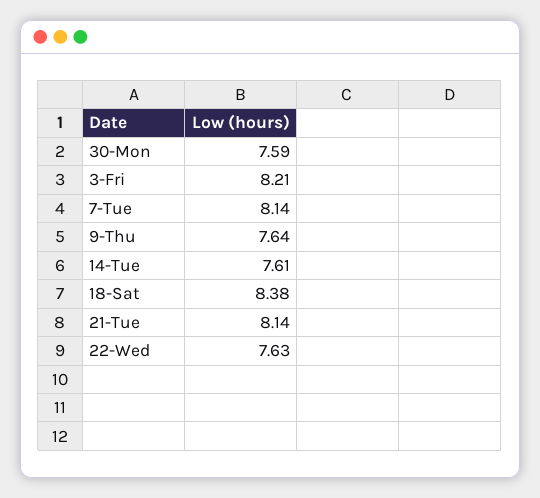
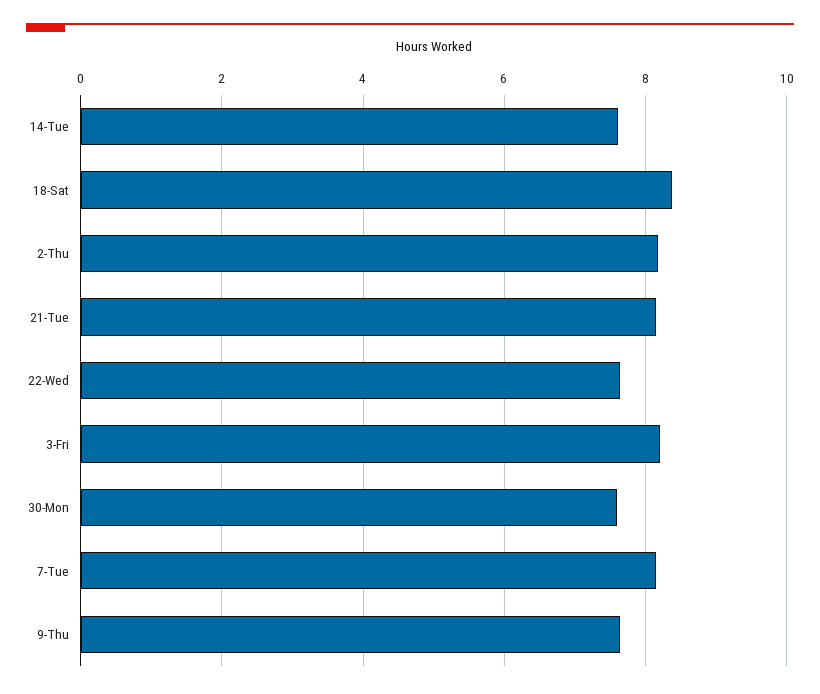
2-Thu: none -> 8.2

